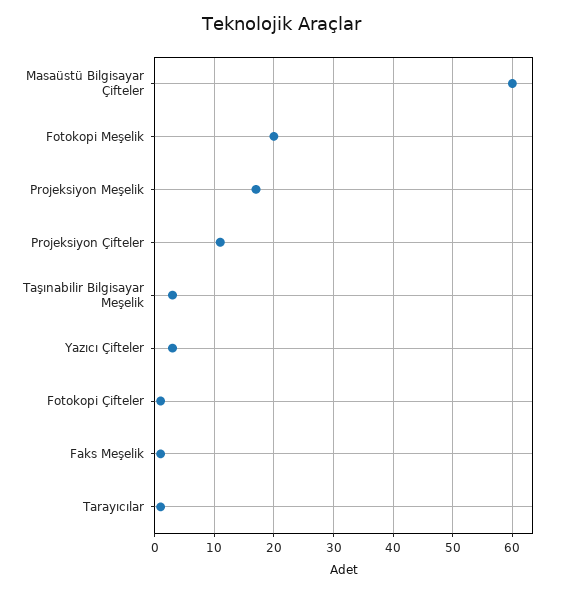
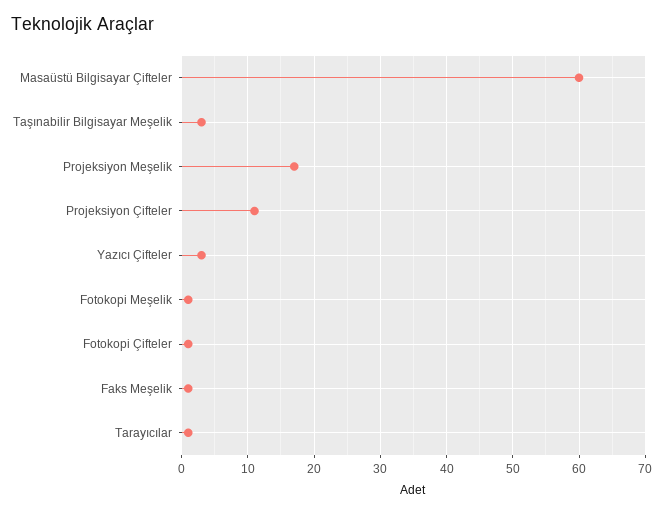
Fotokopi Meşelik: 20 -> 1

